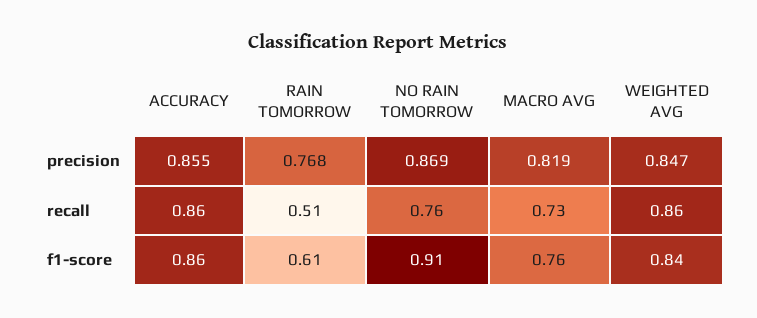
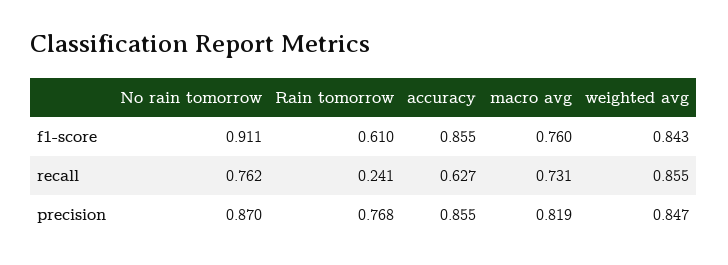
NO RAIN TOMORROW, precision: 0.869 -> 0.87
ACCURACY, recall: 0.86 -> 0.627
RAIN TOMORROW, recall: 0.51 -> 0.241

